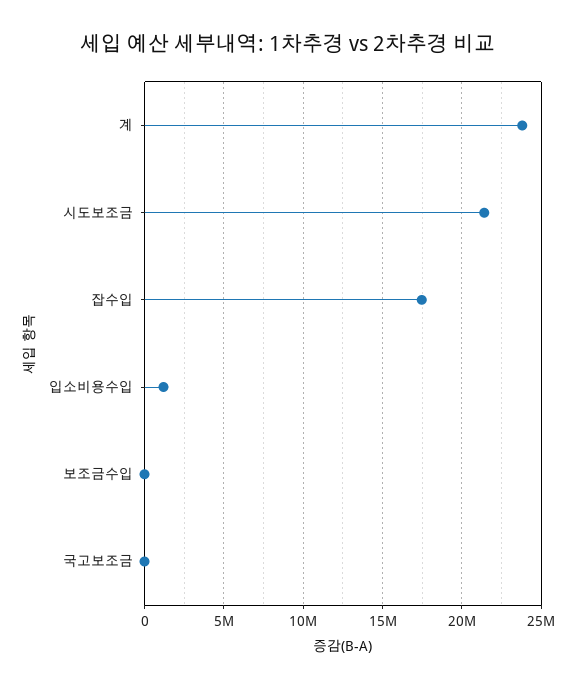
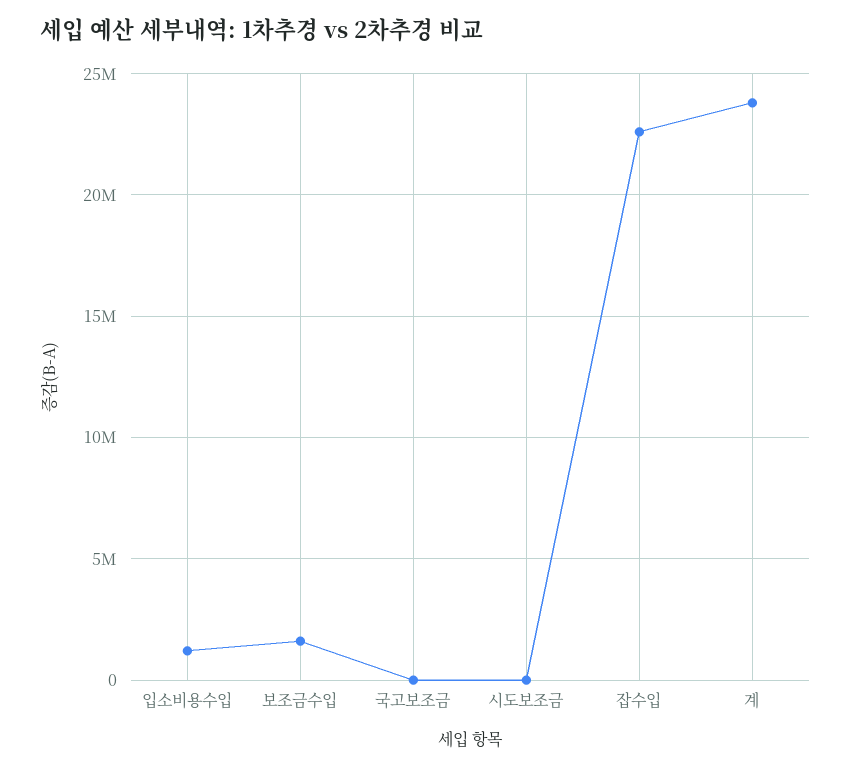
시도보조금: 21500000 -> 0
잡수입: 17500000 -> 22500000
보조금수입: 0 -> 1500000

